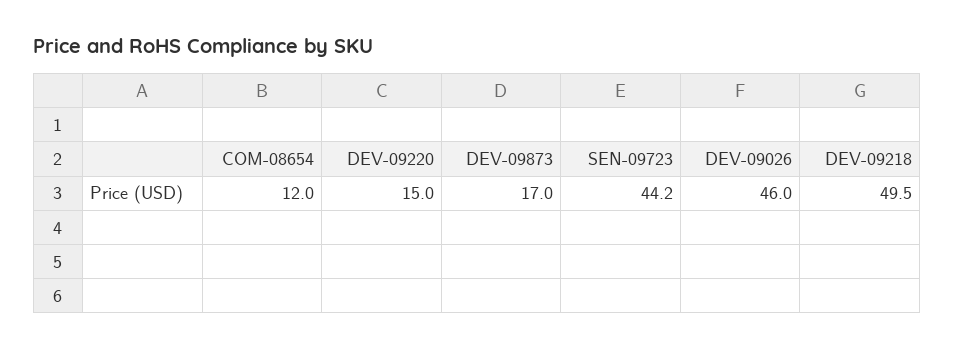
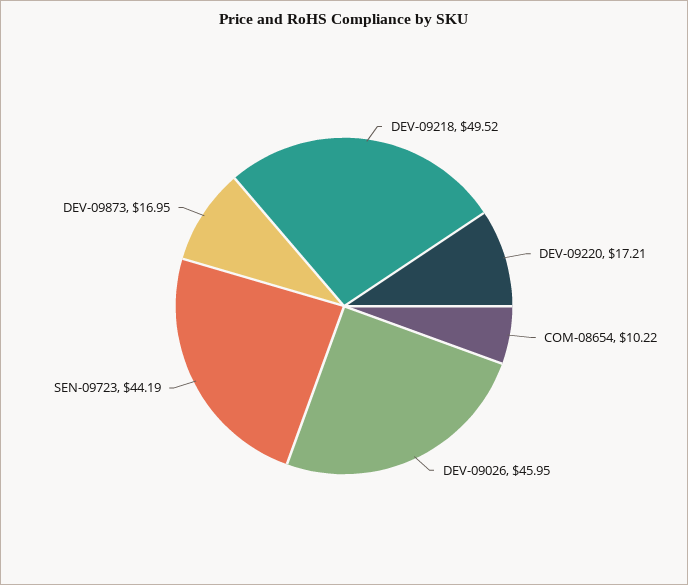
COM-08654: 12 -> 10.22
DEV-09220: 15 -> 17.21

